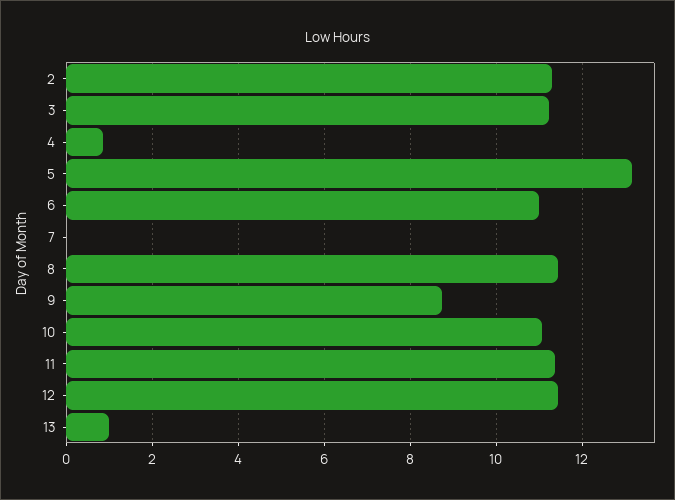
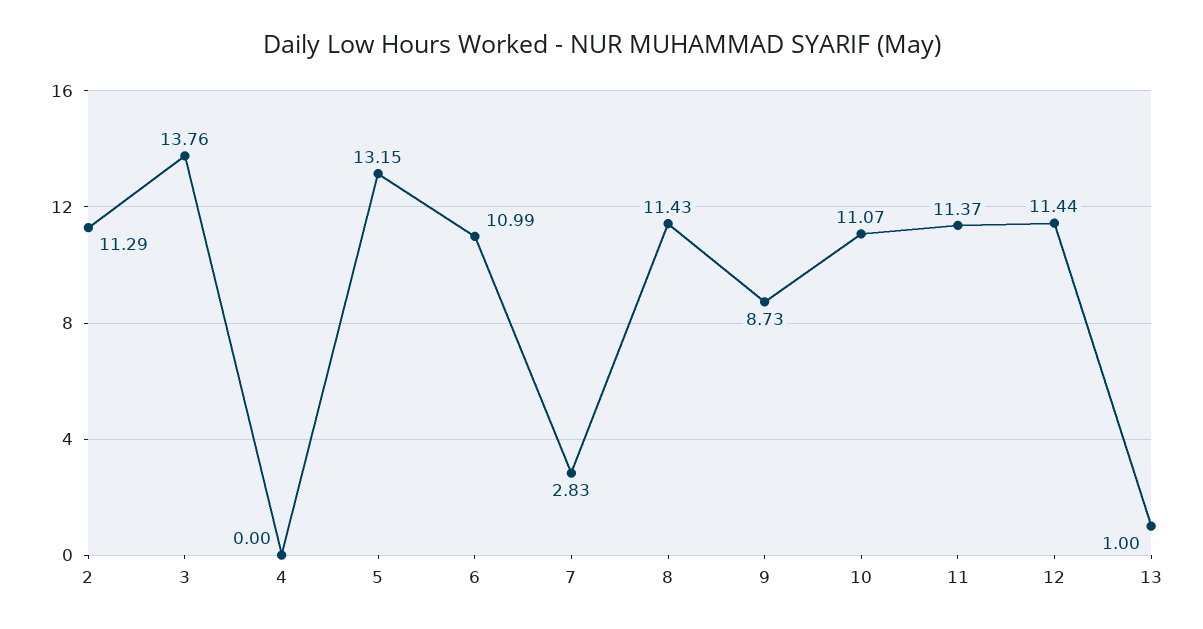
3: 11.2 -> 13.76
4: 0.8 -> 0
7: 0 -> 2.83

